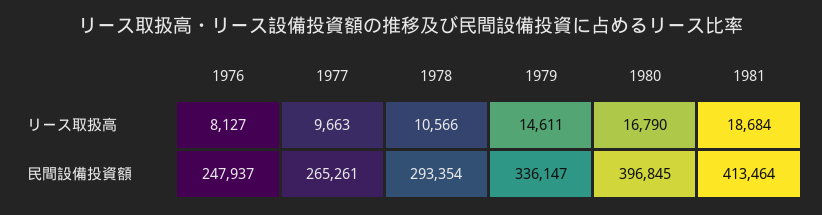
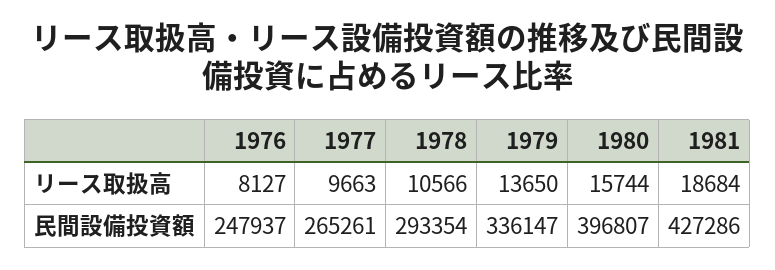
1979, リース取扱高: 14611 -> 13650
1980, リース取扱高: 16790 -> 15744
1980, 民間設備投資額: 396845 -> 396807
1981, 民間設備投資額: 413464 -> 427286

